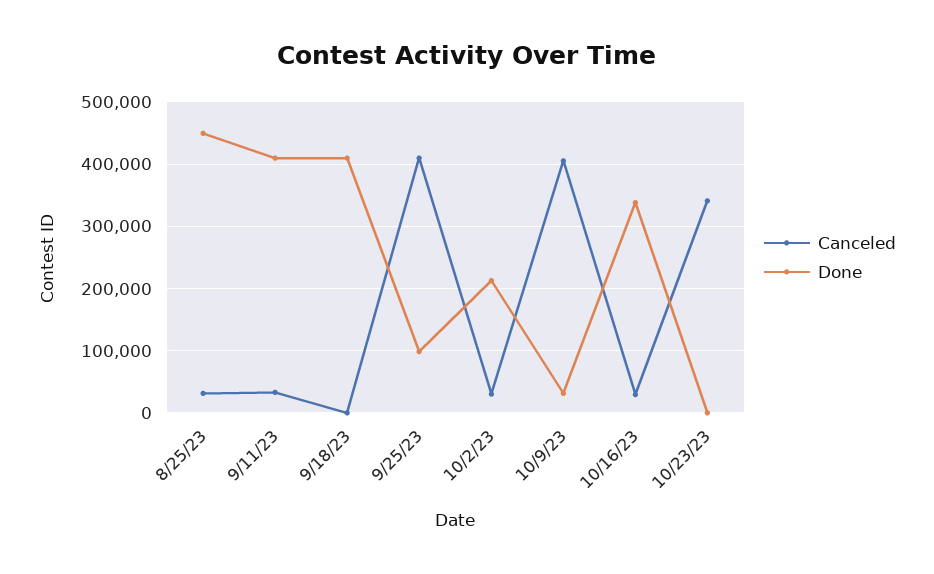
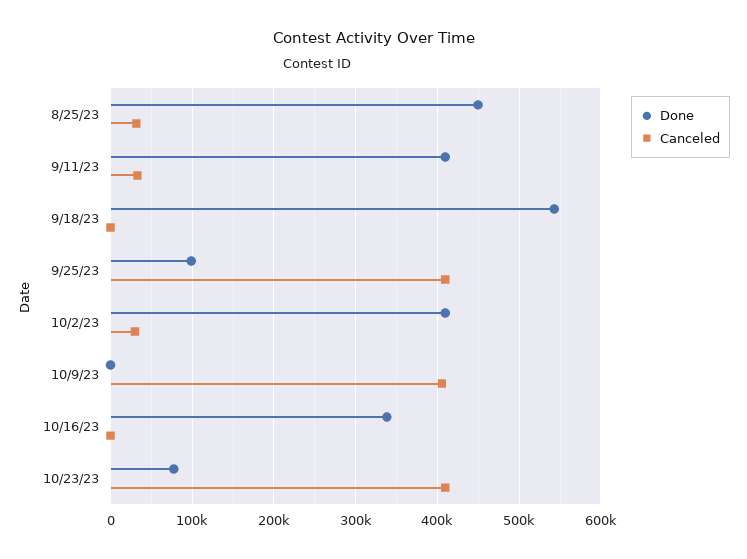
Done, 9/18/23: 410000 -> 540000
Done, 10/2/23: 210000 -> 410000
Done, 10/9/23: 30000 -> 0
Canceled, 10/16/23: 30000 -> 0
Canceled, 10/23/23: 340000 -> 410000
Done, 10/23/23: 0 -> 80000

